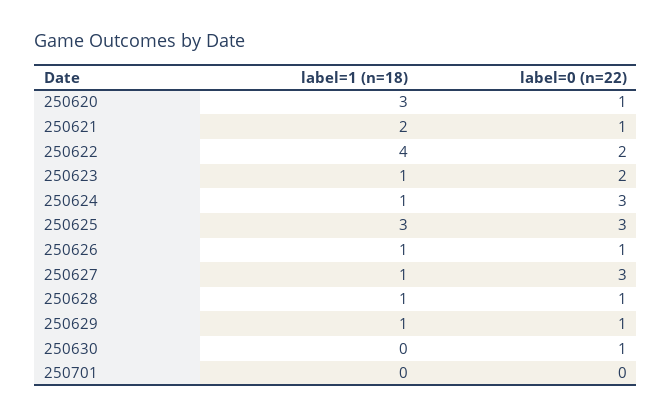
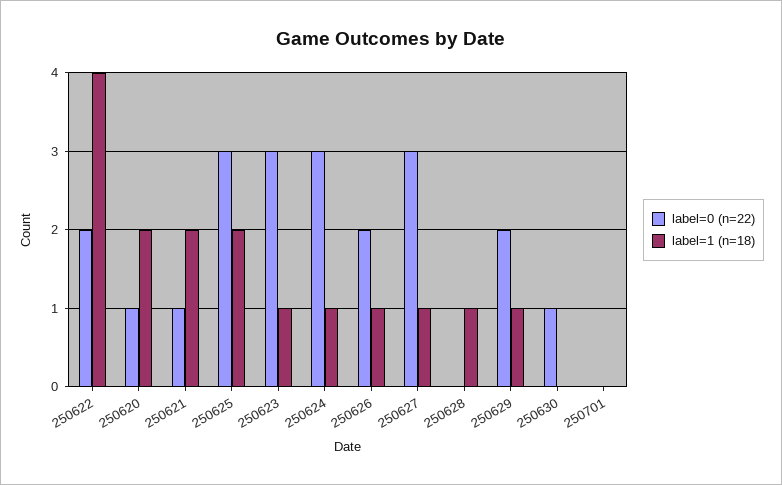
label=1 (n=18), 250620: 3 -> 2
label=0 (n=22), 250623: 2 -> 3
label=1 (n=18), 250625: 3 -> 2
label=0 (n=22), 250626: 1 -> 2
label=0 (n=22), 250628: 1 -> 0
label=0 (n=22), 250629: 1 -> 2

